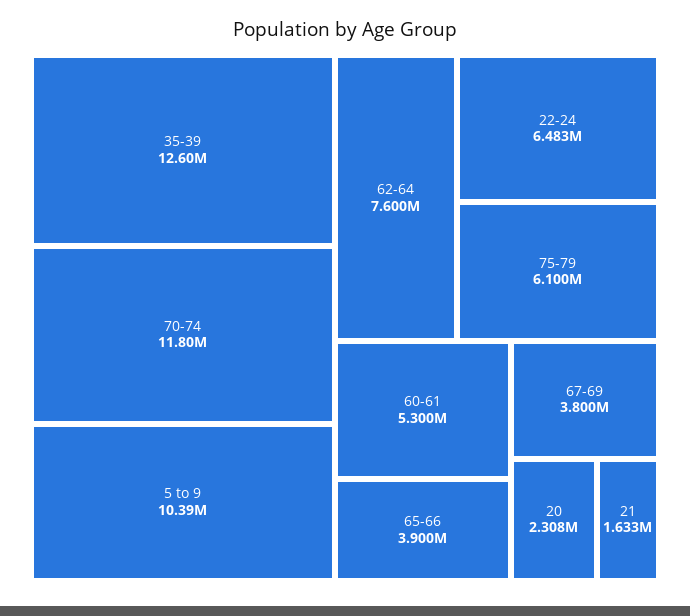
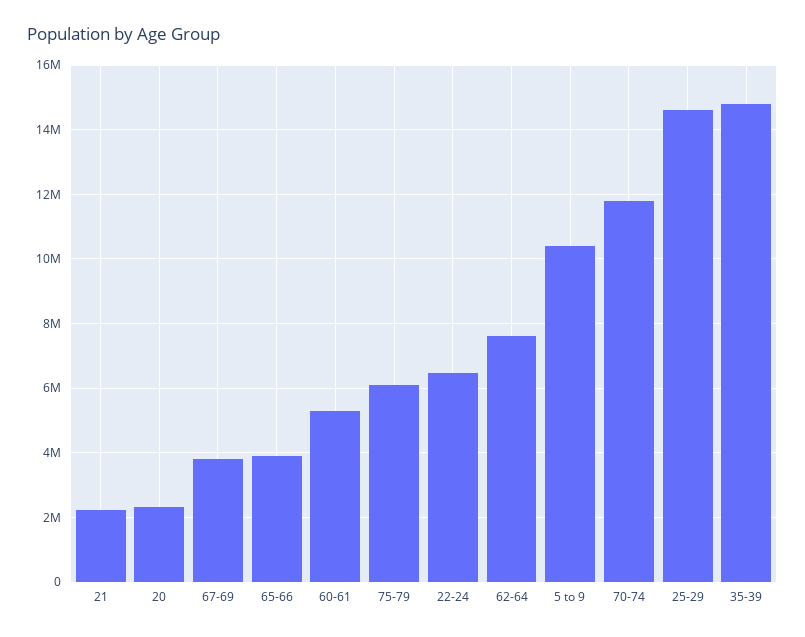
35-39: 12600000 -> 14800000
21: 1633000 -> 2200000
25-29: none -> 14600000

